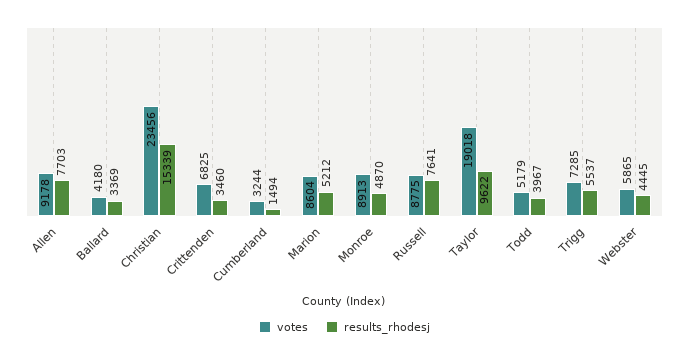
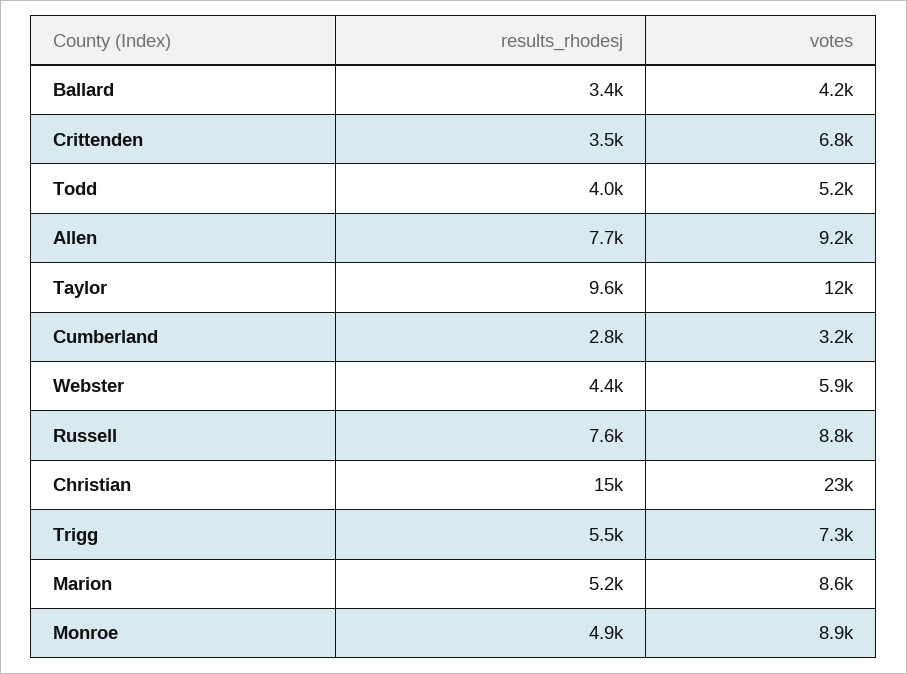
results_rhodesj, Cumberland: 1494 -> 2800
votes, Taylor: 19018 -> 12000

